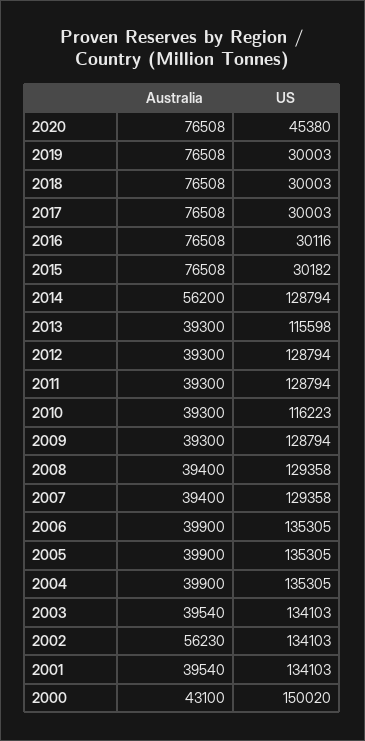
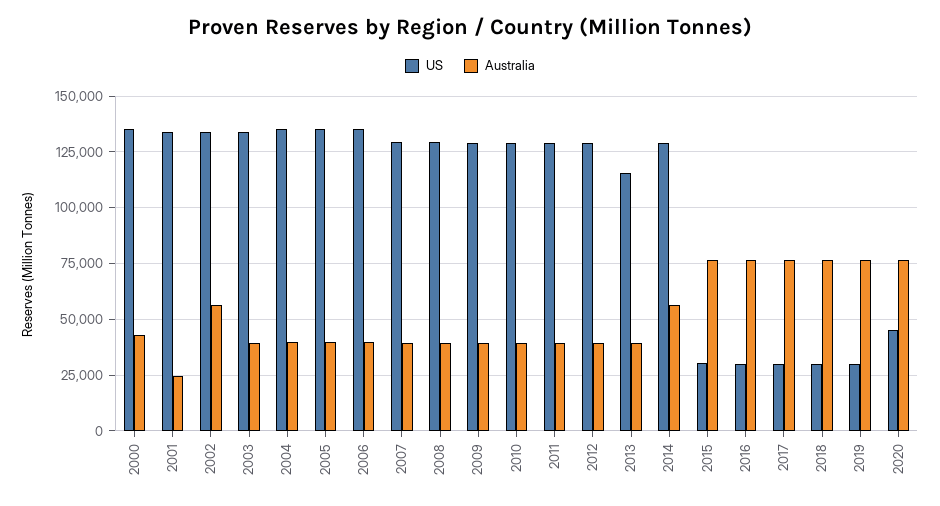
US, 2010: 116223 -> 130000
Australia, 2001: 39540 -> 25000
US, 2000: 150020 -> 135000

